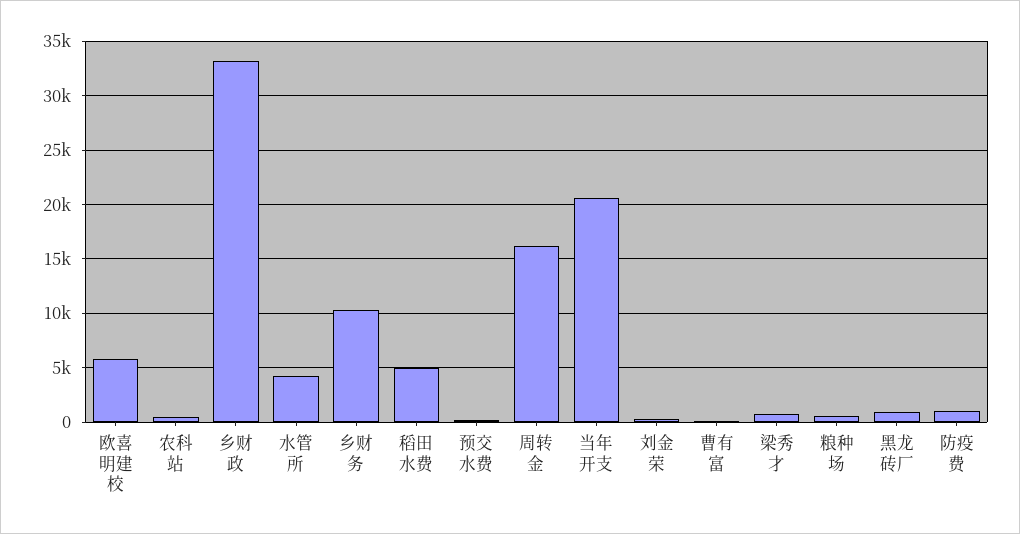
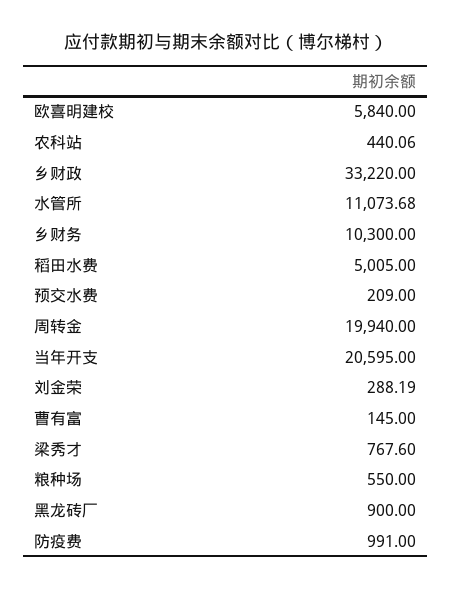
水管所: 4000 -> 11073.68
周转金: 16000 -> 19940

